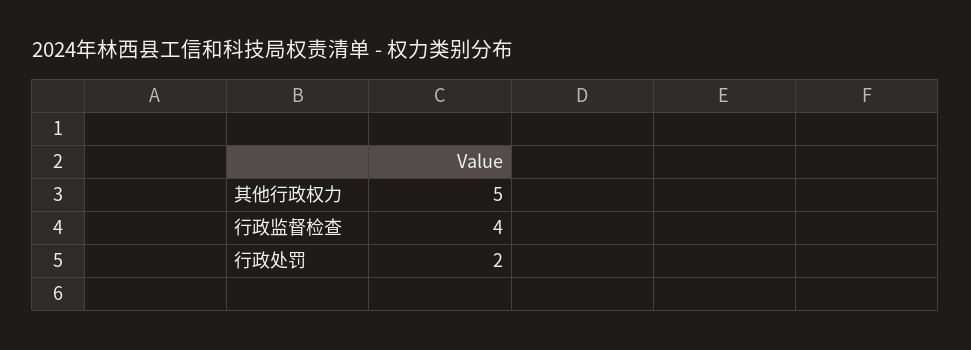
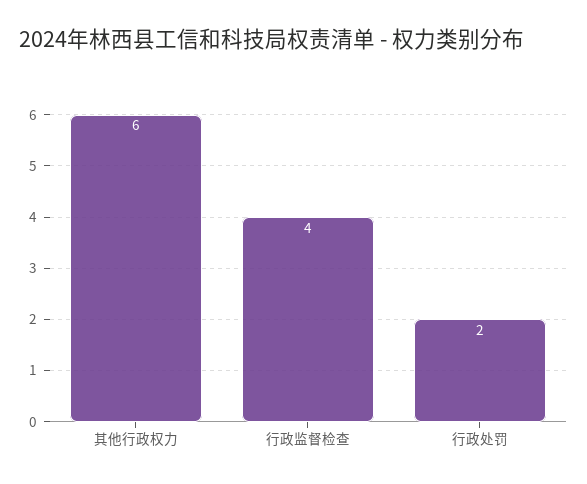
其他行政权力: 5 -> 6

